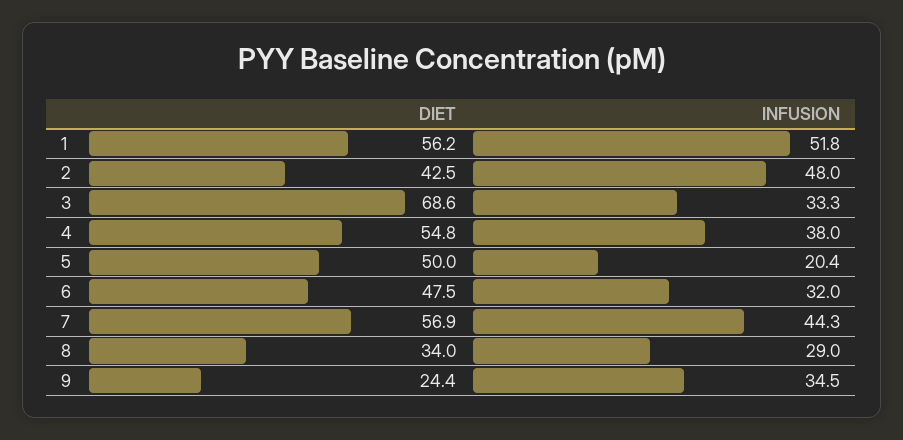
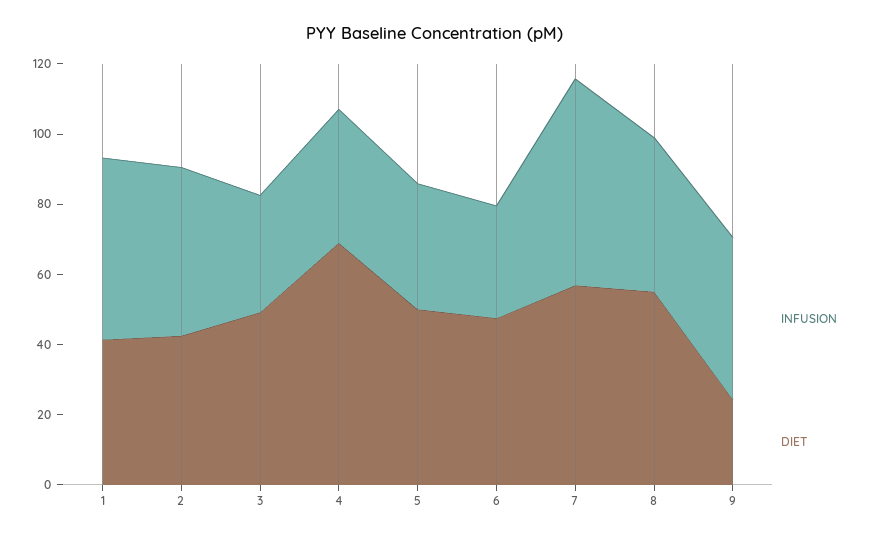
DIET, 1: 56.2 -> 40
DIET, 3: 68.6 -> 50
DIET, 4: 54.8 -> 70
INFUSION, 5: 20.4 -> 35
INFUSION, 7: 44.3 -> 60
DIET, 8: 34 -> 55
INFUSION, 8: 29 -> 45
INFUSION, 9: 34.5 -> 45

